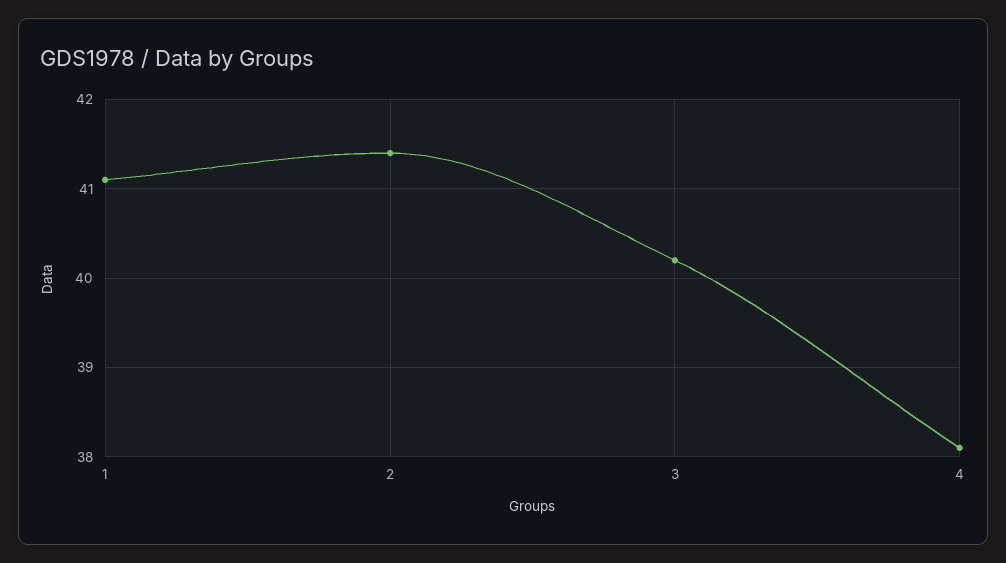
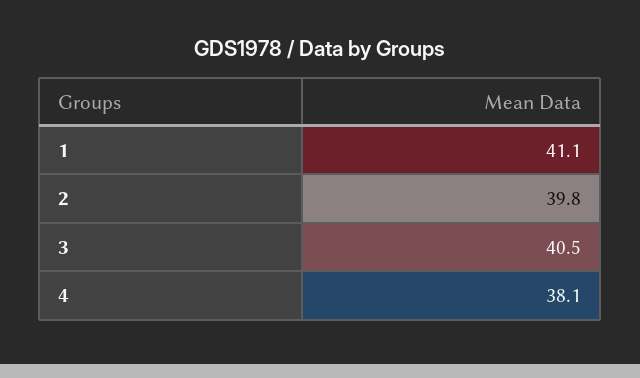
2: 41.4 -> 39.8
3: 40.2 -> 40.5

